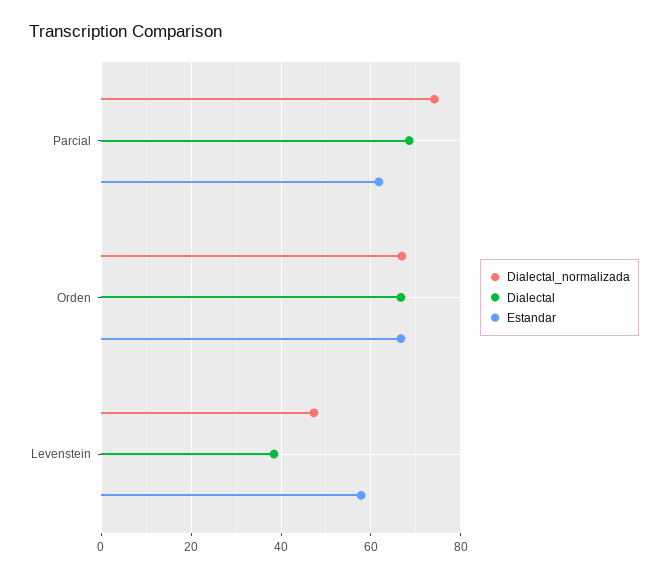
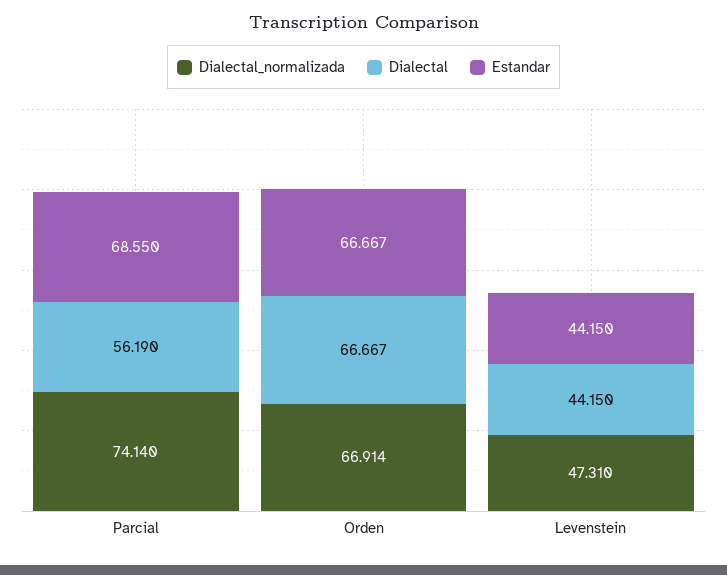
Dialectal, Parcial: 68 -> 56.19
Estandar, Parcial: 62 -> 68.55
Dialectal, Levenstein: 38 -> 44.15
Estandar, Levenstein: 58 -> 44.15

